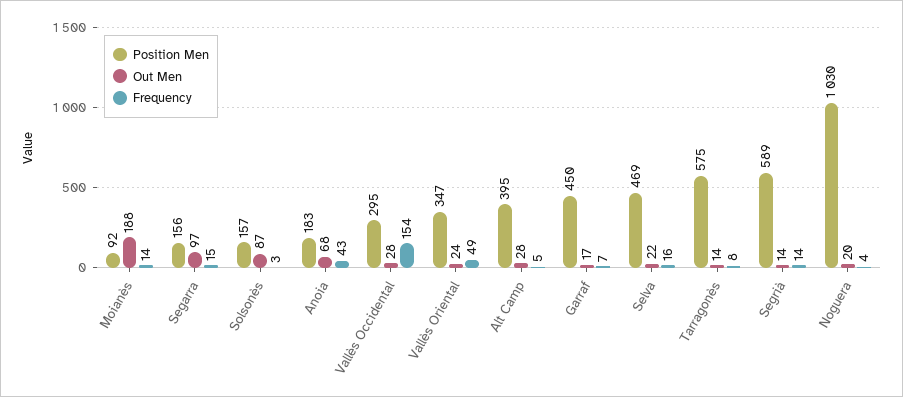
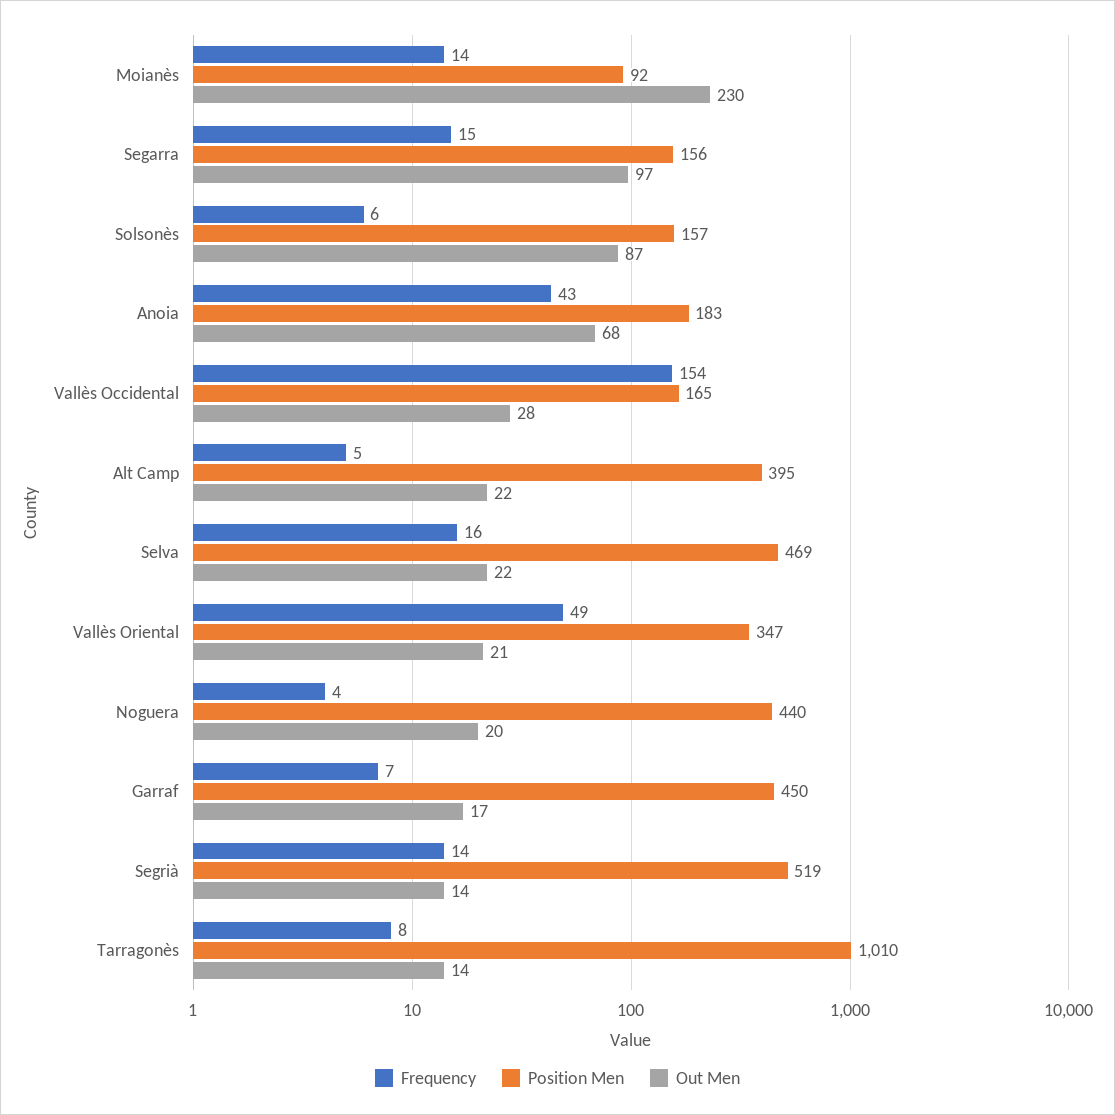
Out Men, Moianès: 188 -> 230
Frequency, Solsonès: 3 -> 6
Position Men, Vallès Occidental: 295 -> 165
Out Men, Vallès Oriental: 24 -> 21
Out Men, Alt Camp: 28 -> 22
Position Men, Tarragonès: 575 -> 1010
Position Men, Segrià: 589 -> 519
Position Men, Noguera: 1030 -> 440

